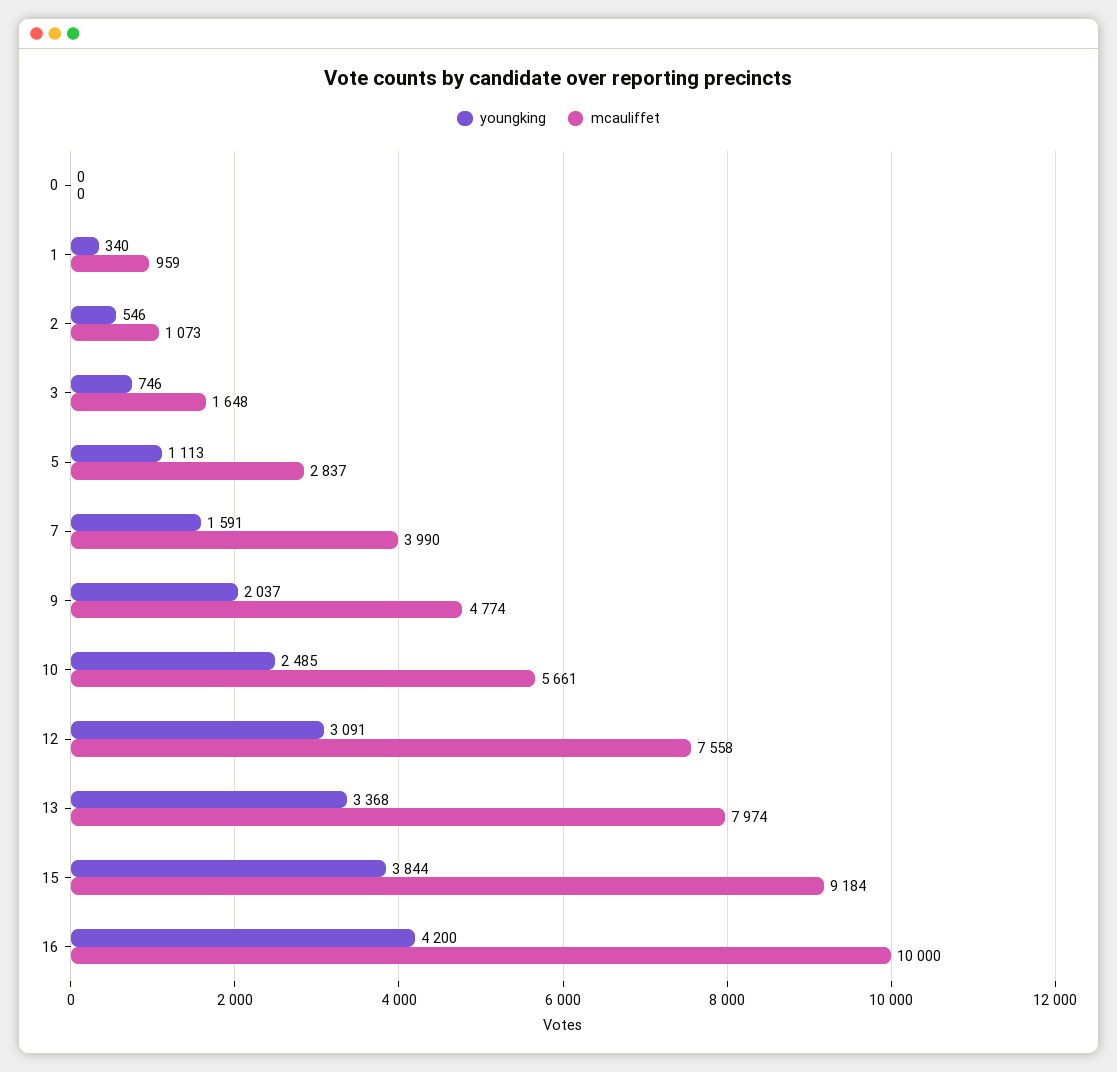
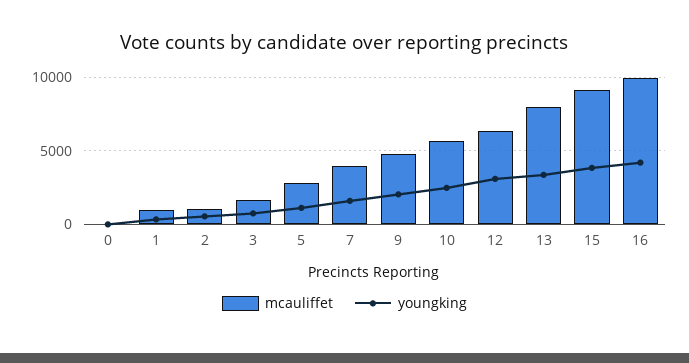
mcauliffet, 12: 7558 -> 6500

